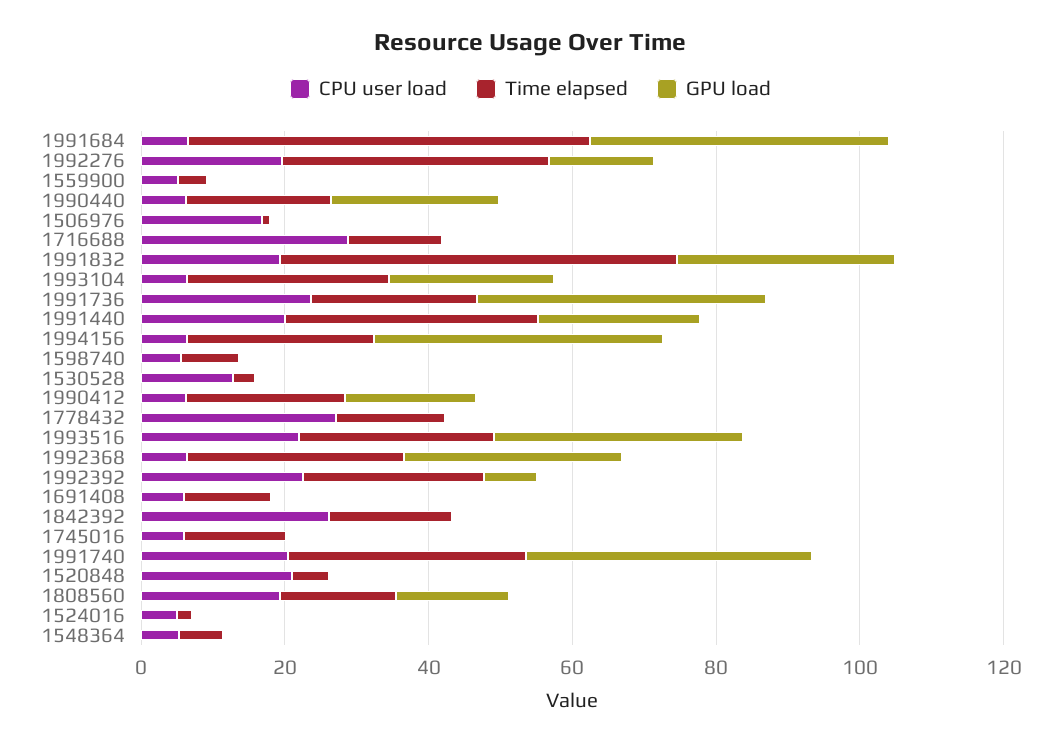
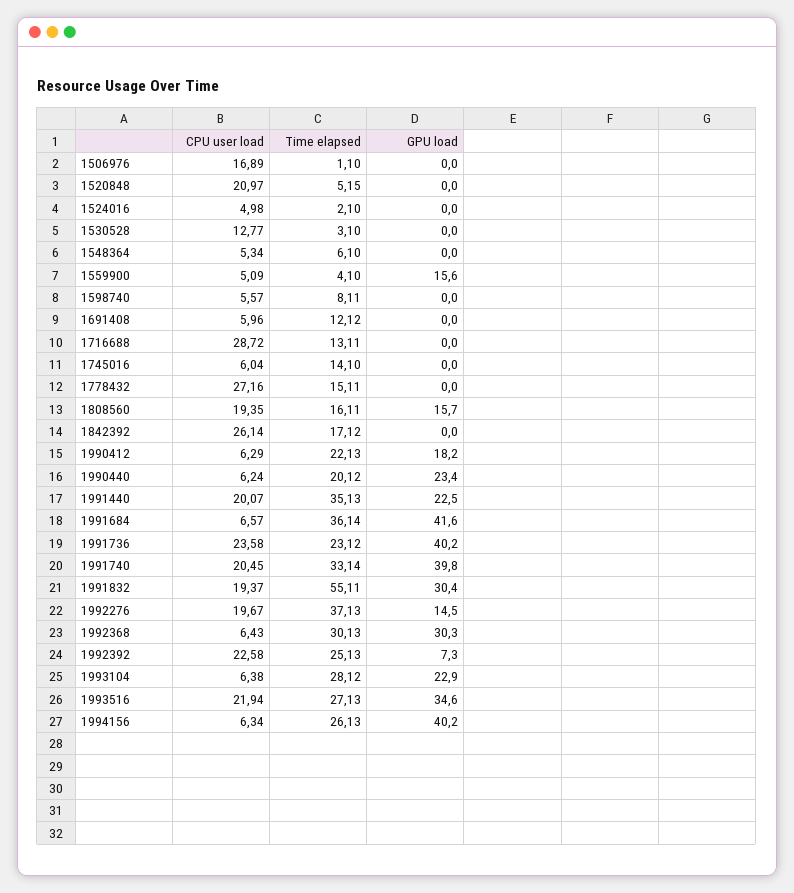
Time elapsed, 1991684: 55 -> 36.14
GPU load, 1559900: 0 -> 15.6

